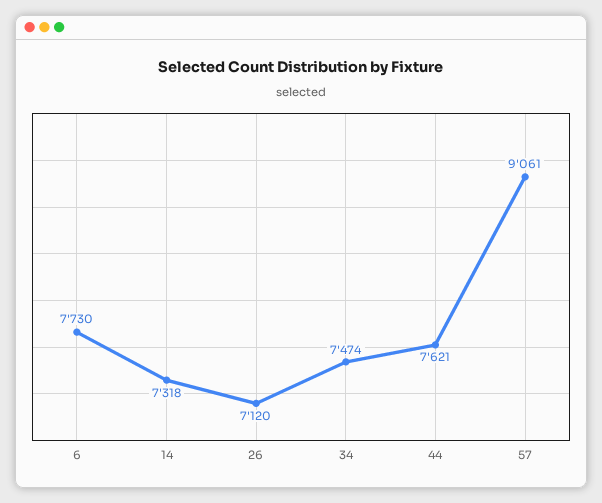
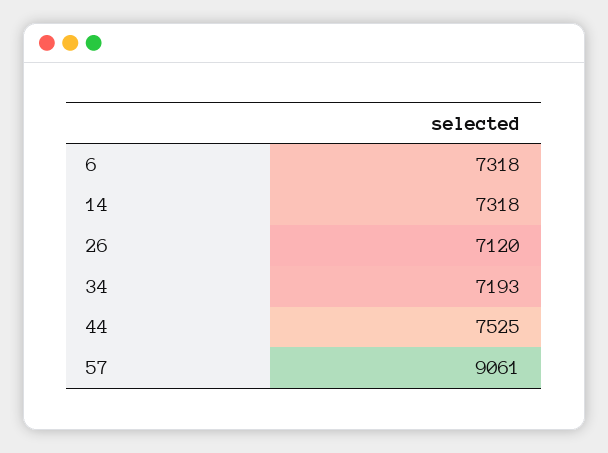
6: 7730 -> 7318
34: 7474 -> 7193
44: 7621 -> 7525

